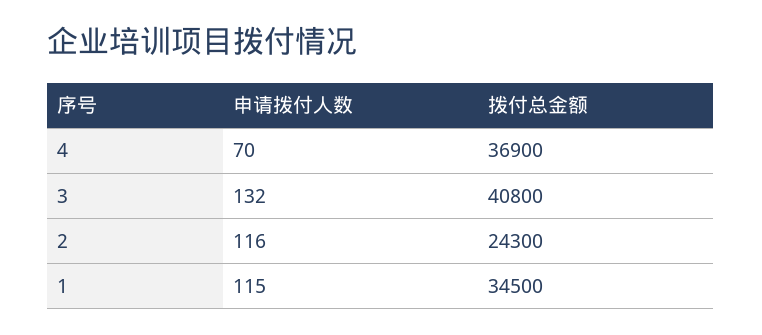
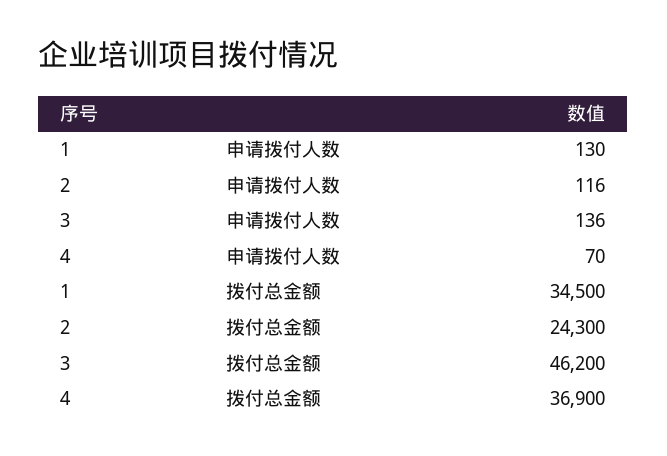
申请拨付人数, 3: 132 -> 136
拨付总金额, 3: 40800 -> 46200
申请拨付人数, 1: 115 -> 130

